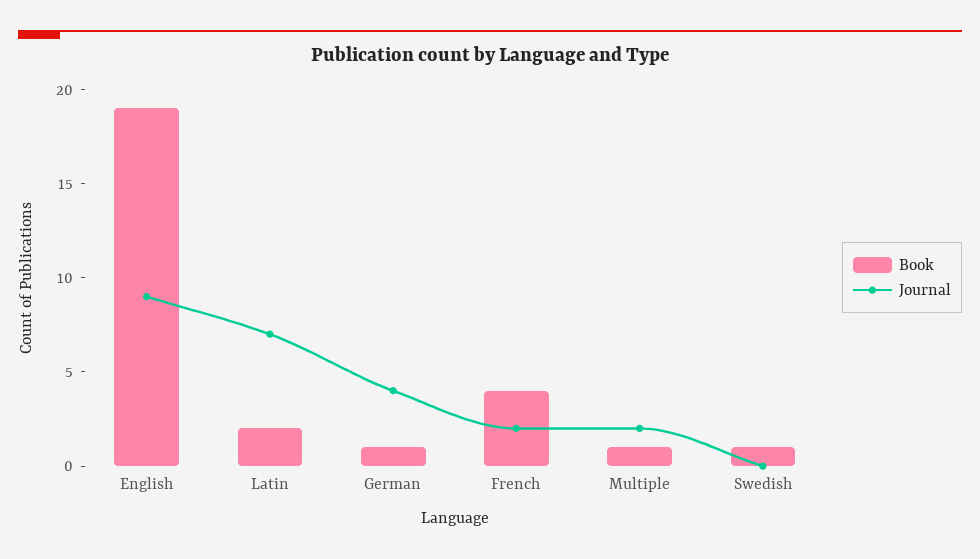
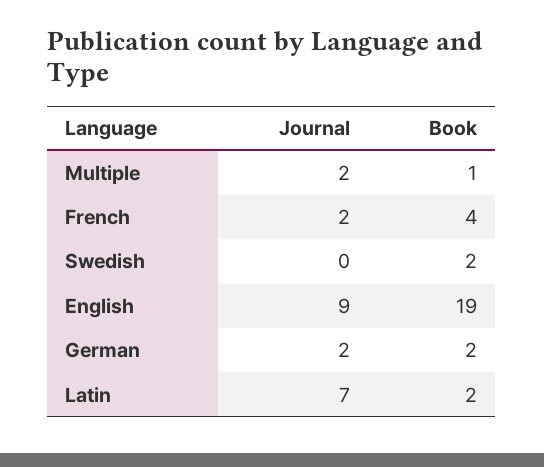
Book, German: 1 -> 2
Journal, German: 4 -> 2
Book, Swedish: 1 -> 2

